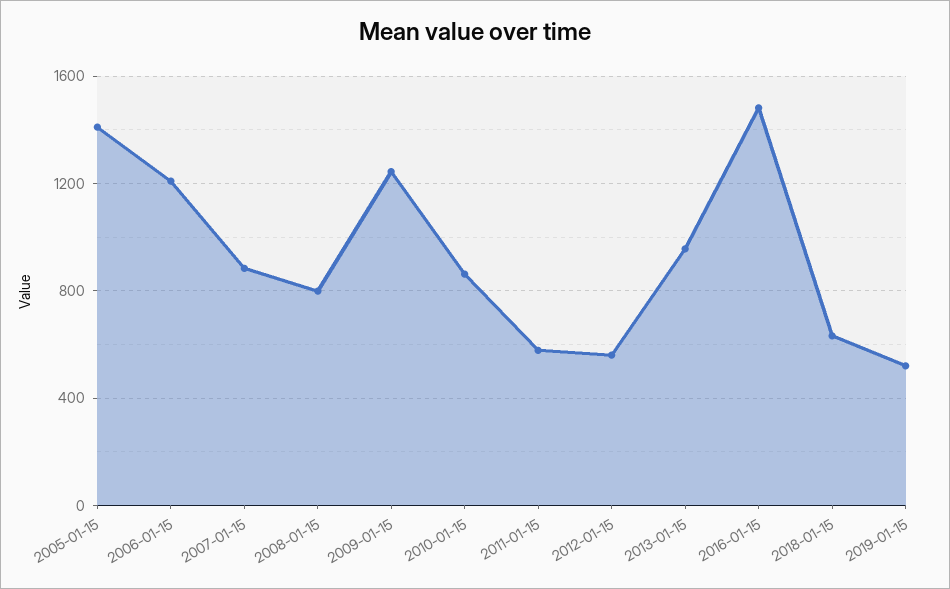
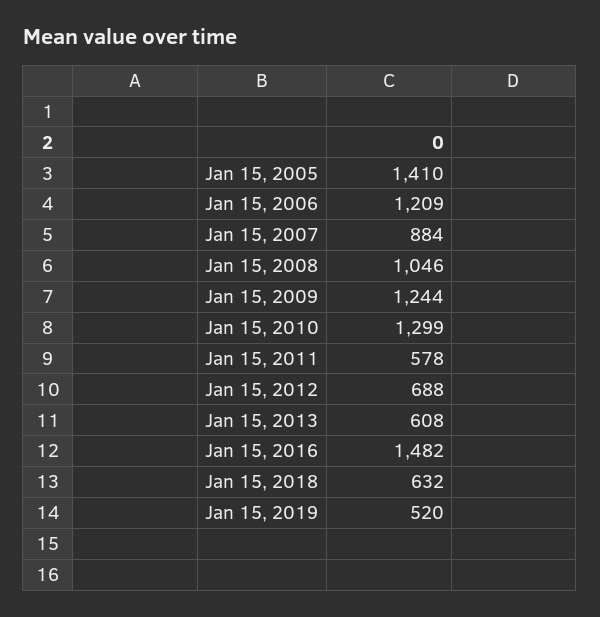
2008-01-15: 800 -> 1046
2010-01-15: 850 -> 1299
2012-01-15: 550 -> 688
2013-01-15: 950 -> 608

